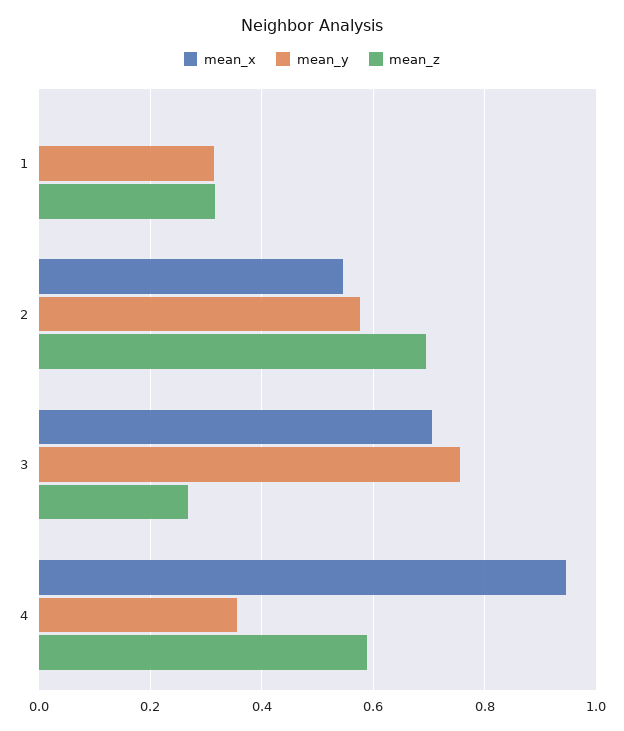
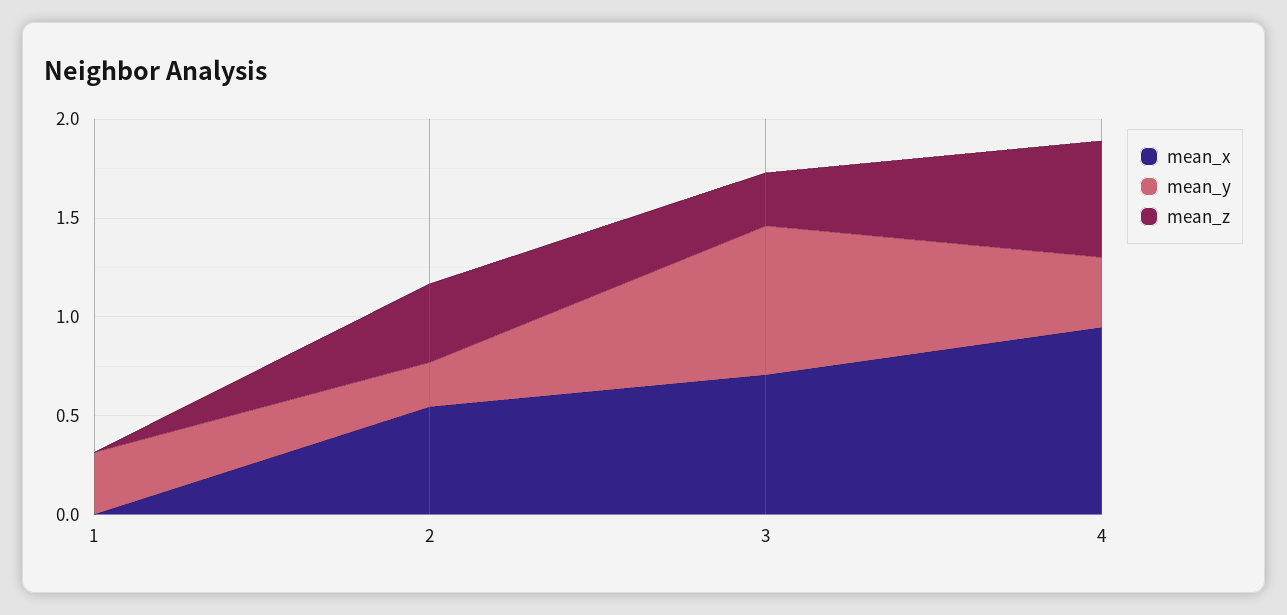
mean_z, 1: 0.32 -> 0
mean_y, 2: 0.58 -> 0.2
mean_z, 2: 0.7 -> 0.4

